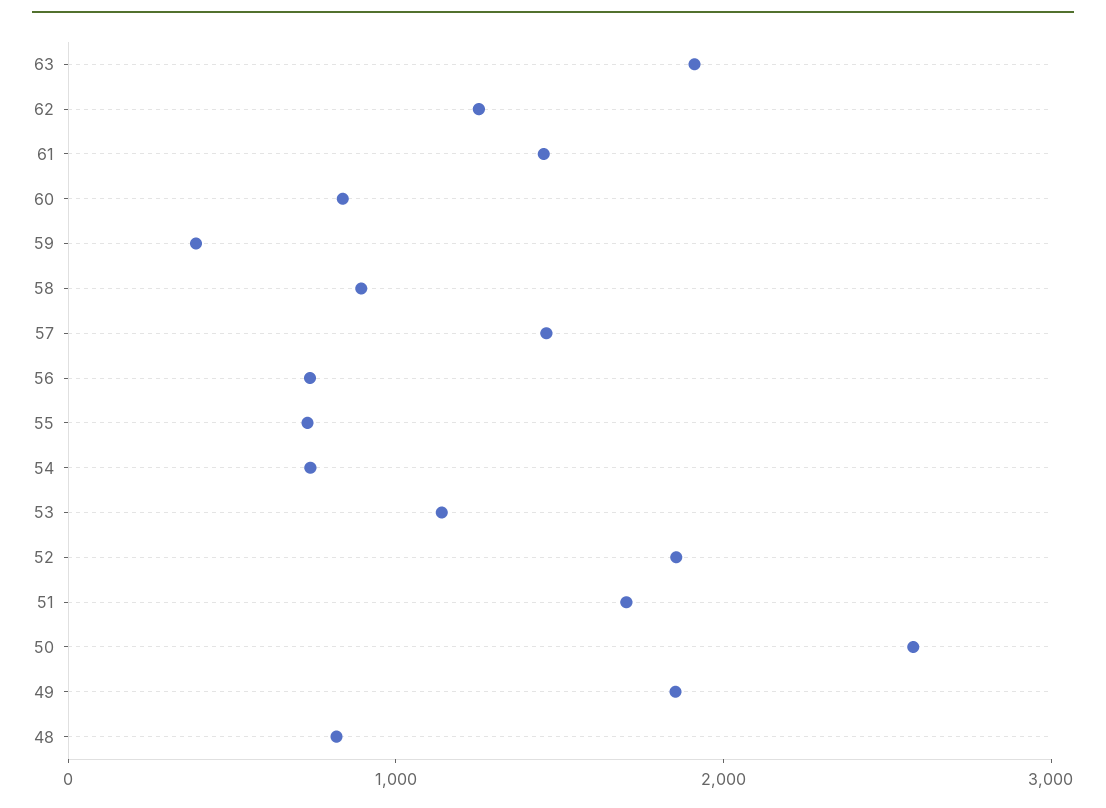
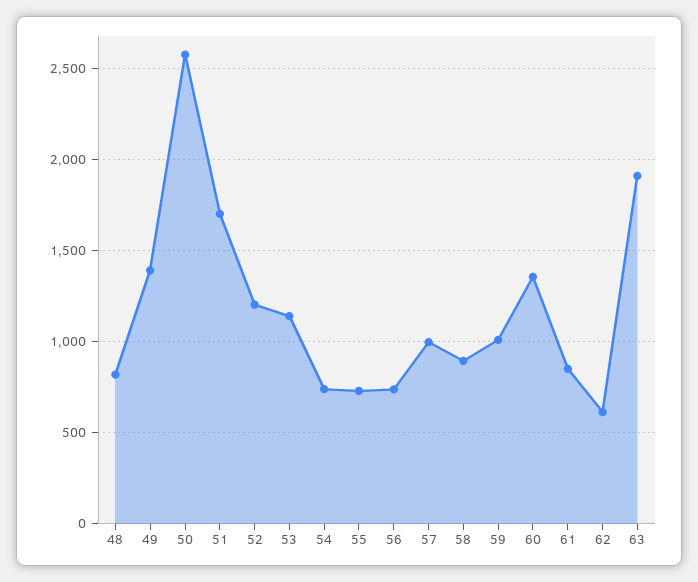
62: 1200 -> 600
61: 1400 -> 850
60: 800 -> 1350
59: 400 -> 1000
57: 1400 -> 1000
52: 1800 -> 1200
49: 1800 -> 1400

